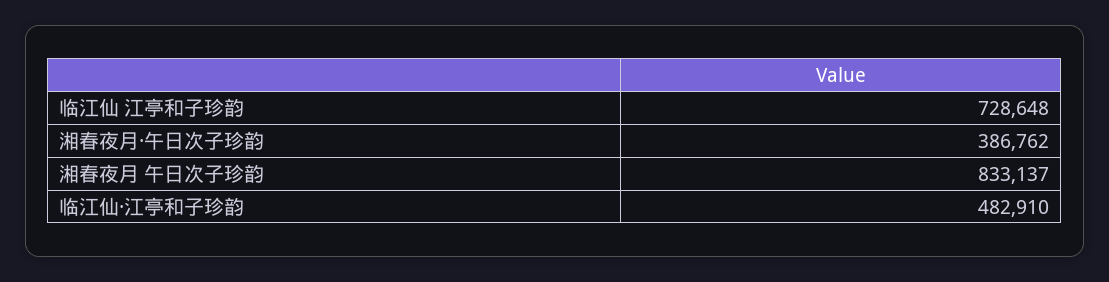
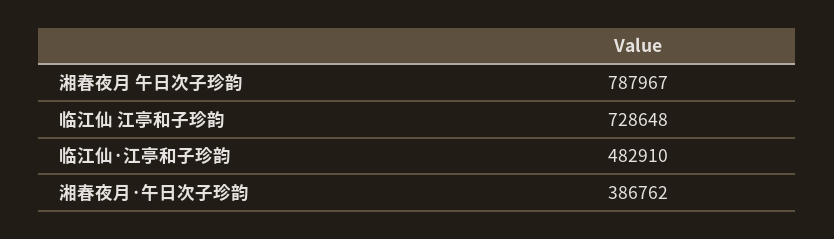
湘春夜月 午日次子珍韵: 833137 -> 787967

